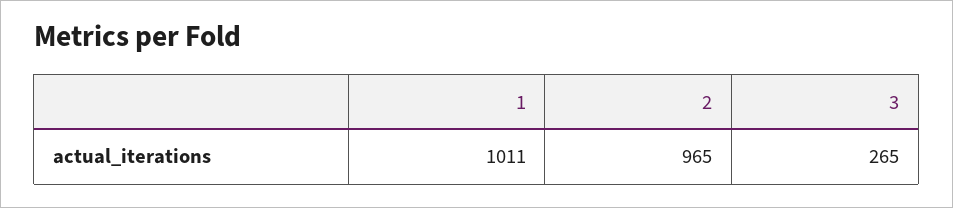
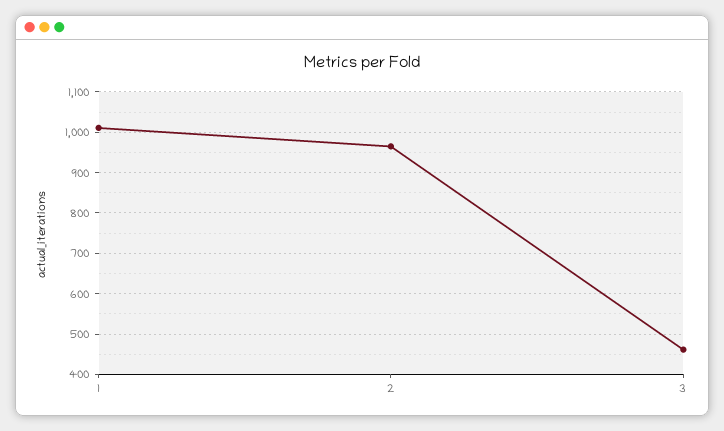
3: 265 -> 460

